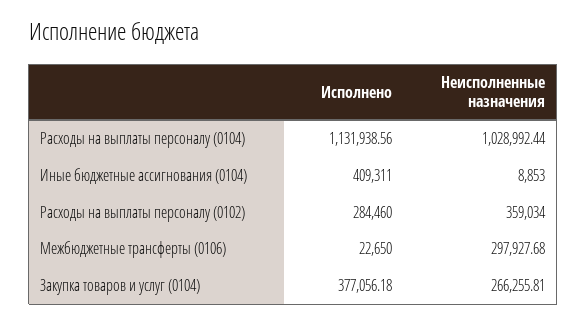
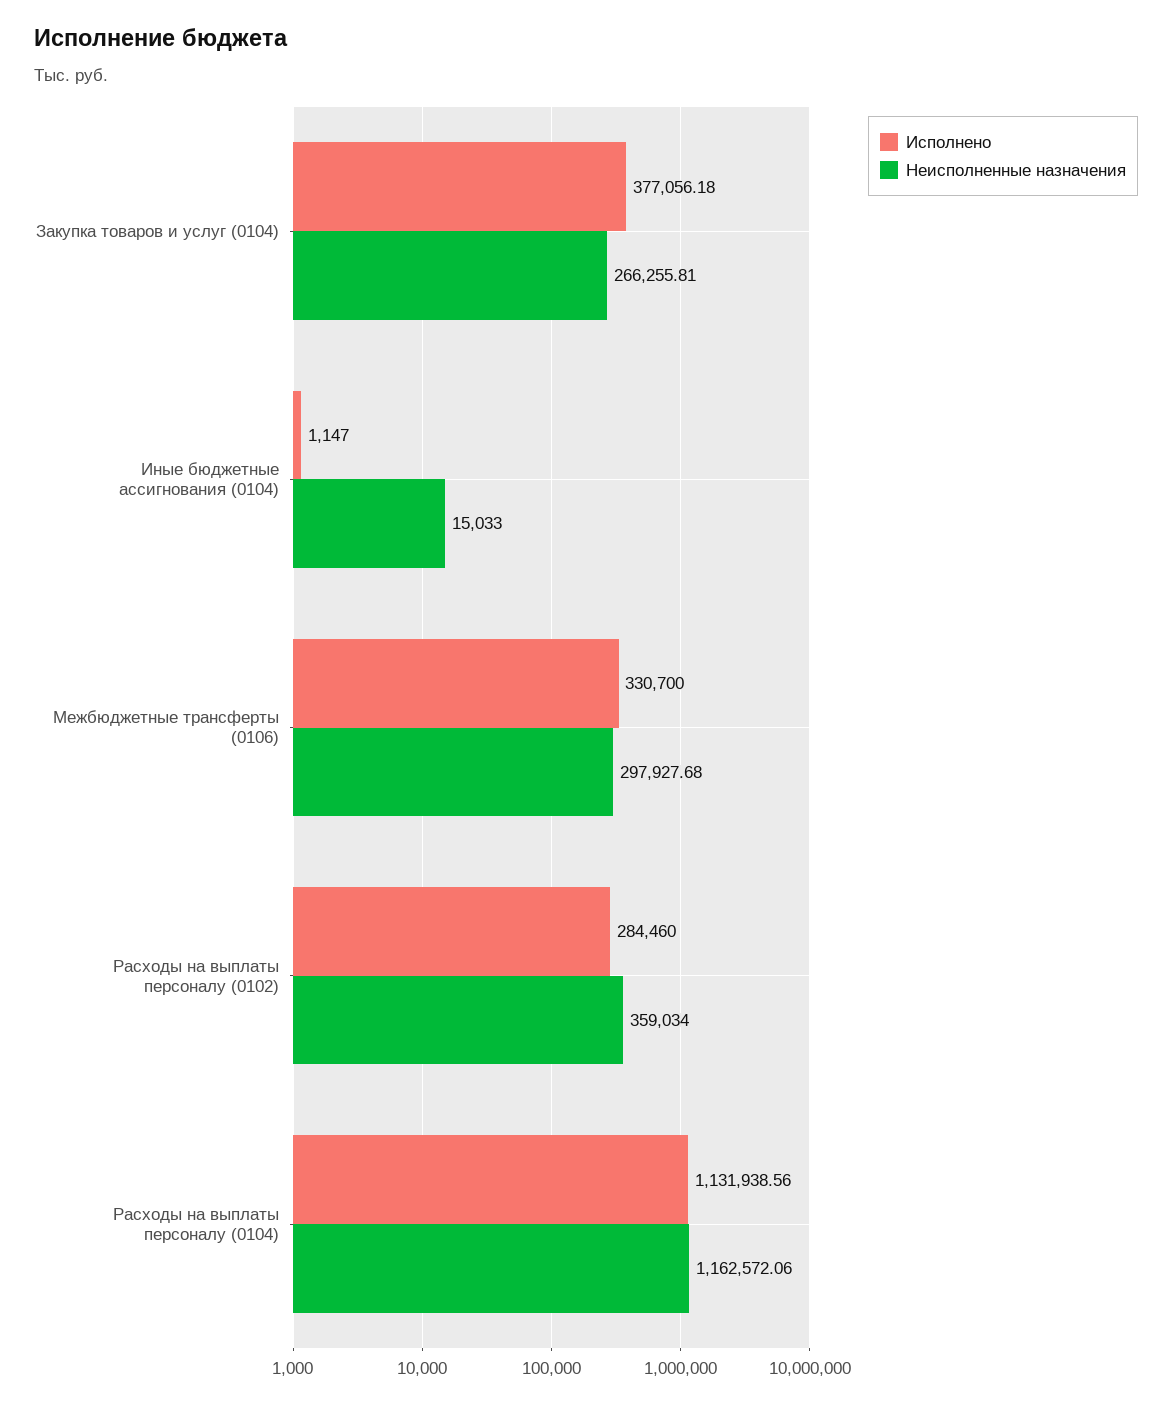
Неисполненные назначения, Расходы на выплаты персоналу (0104): 1028992.44 -> 1162572.06
Исполнено, Иные бюджетные ассигнования (0104): 409311 -> 1147
Неисполненные назначения, Иные бюджетные ассигнования (0104): 8853 -> 15033
Исполнено, Межбюджетные трансферты (0106): 22650 -> 330700

